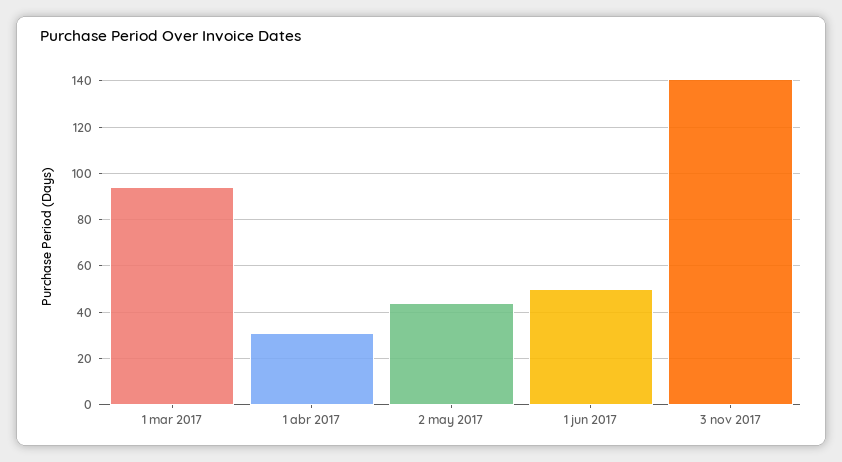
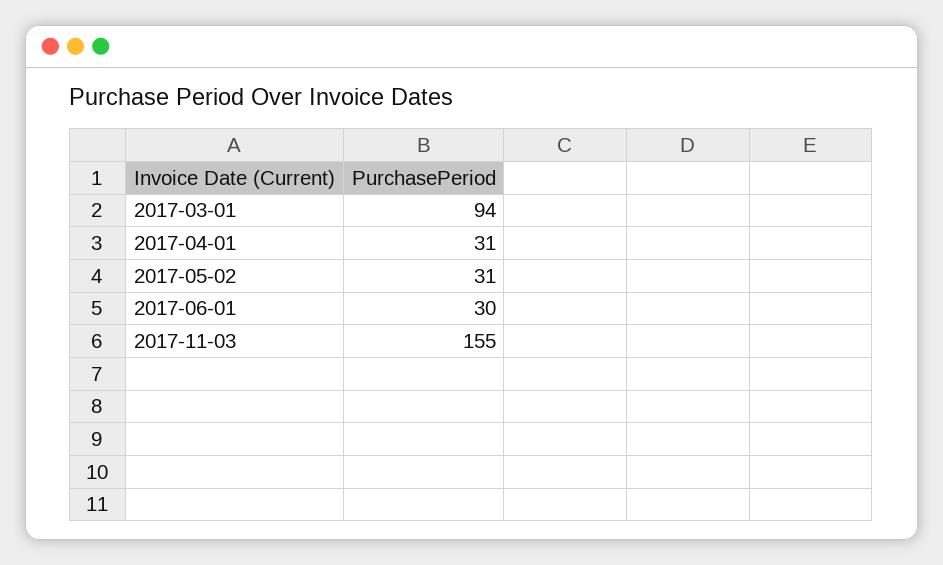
2 may 2017: 45 -> 31
1 jun 2017: 50 -> 30
3 nov 2017: 140 -> 155

